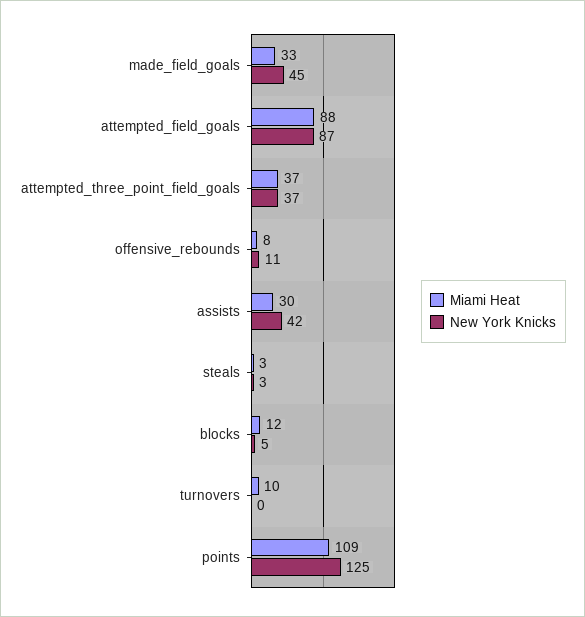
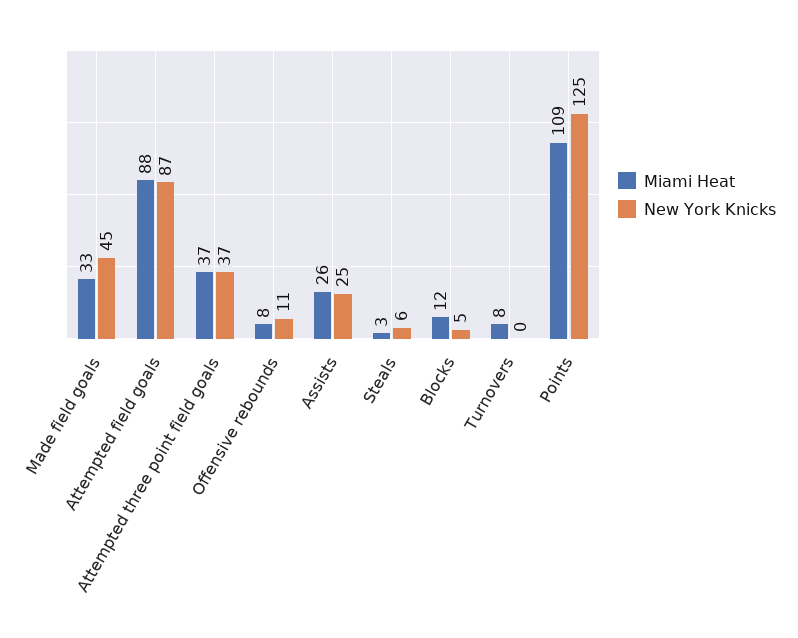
Miami Heat, assists: 30 -> 26
New York Knicks, assists: 42 -> 25
New York Knicks, steals: 3 -> 6
Miami Heat, turnovers: 10 -> 8

